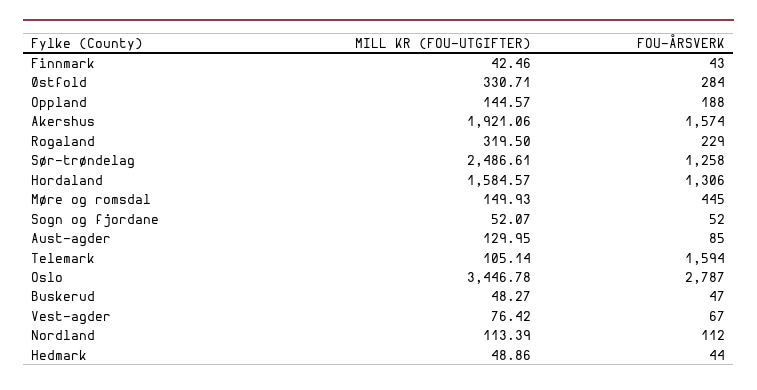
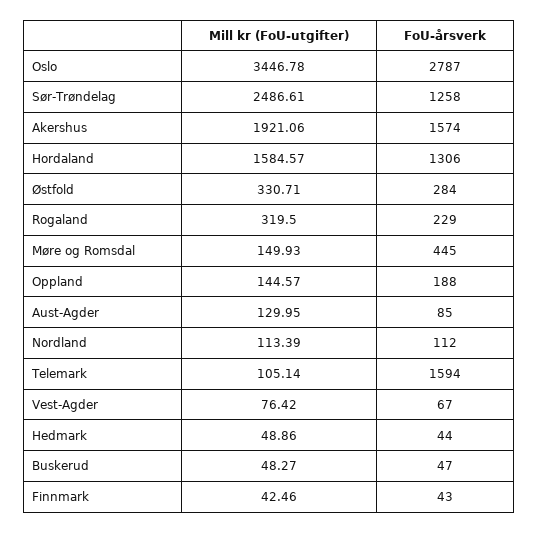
MILL KR (FOU-UTGIFTER), Sogn og fjordane: 52.07 -> none
FOU-ÅRSVERK, Sogn og fjordane: 52 -> none

